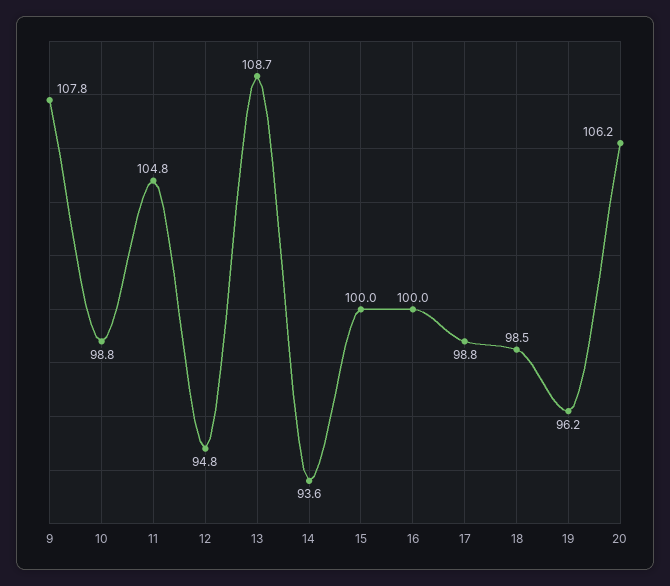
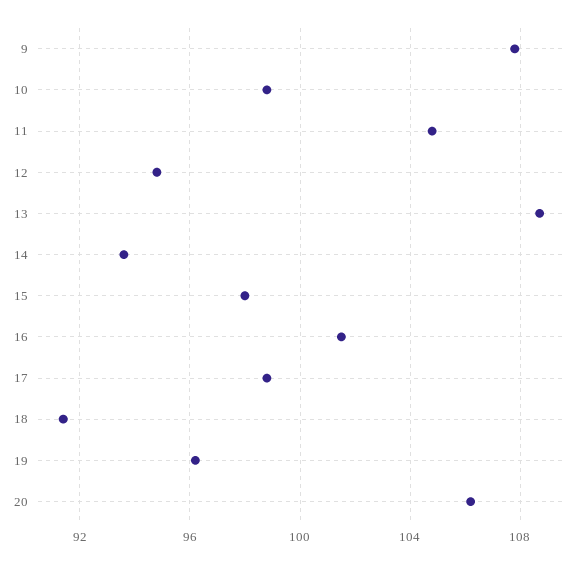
15: 100 -> 98
16: 100 -> 101.5
18: 98.5 -> 91.5

